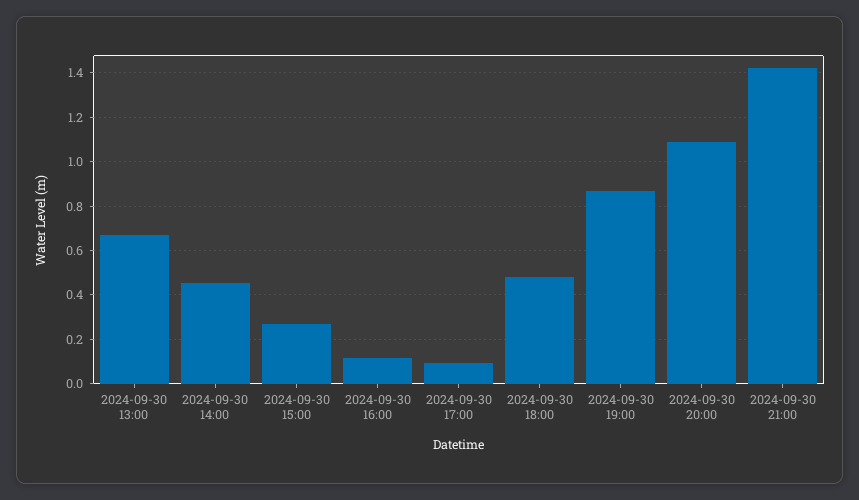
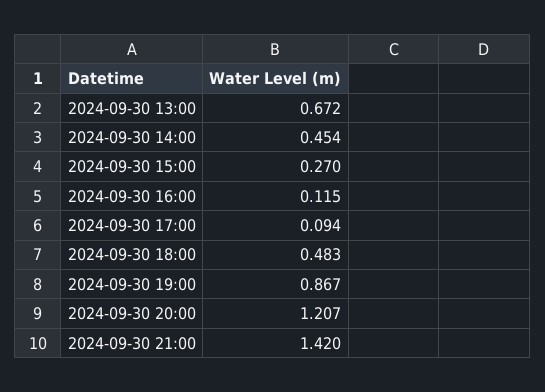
2024-09-30 20:00: 1.1 -> 1.207

